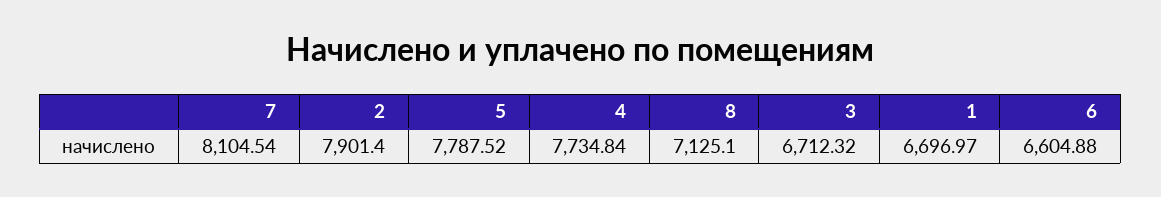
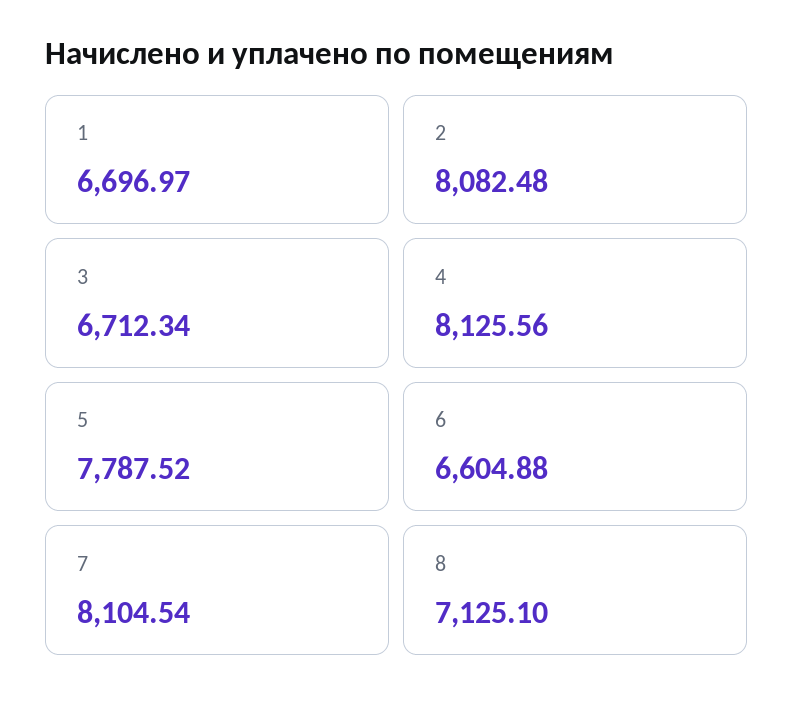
2: 7901.4 -> 8082.48
4: 7734.84 -> 8125.56
3: 6712.32 -> 6712.34

